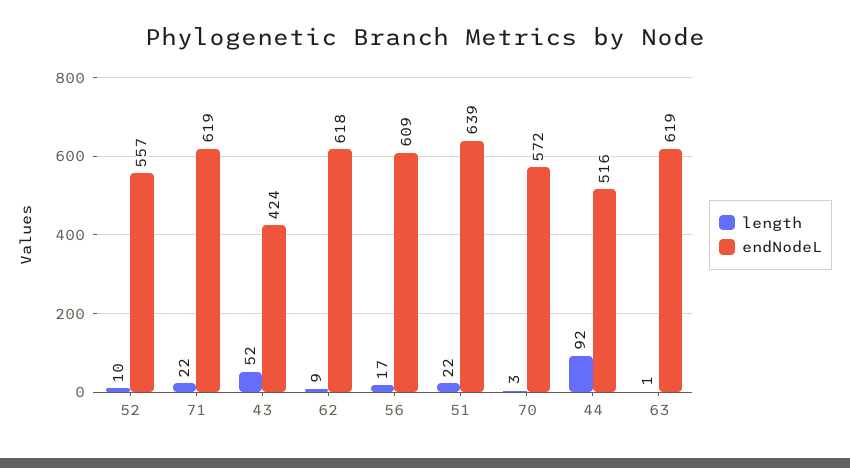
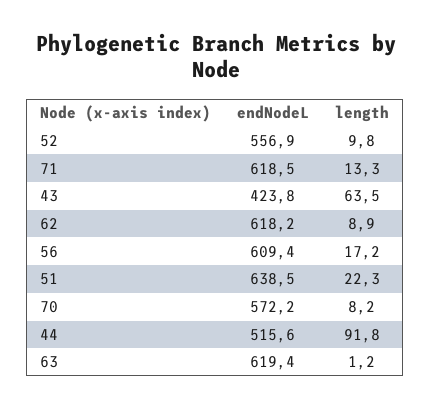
length, 71: 22 -> 13.3
length, 43: 52 -> 63.5
length, 70: 3 -> 8.2

